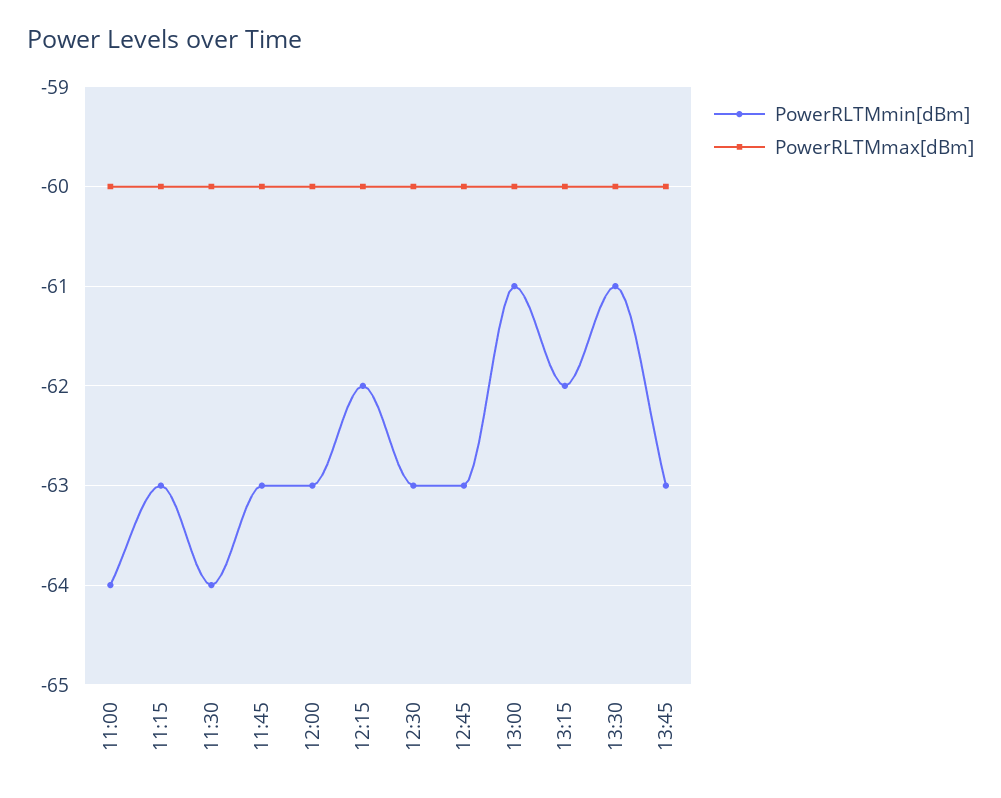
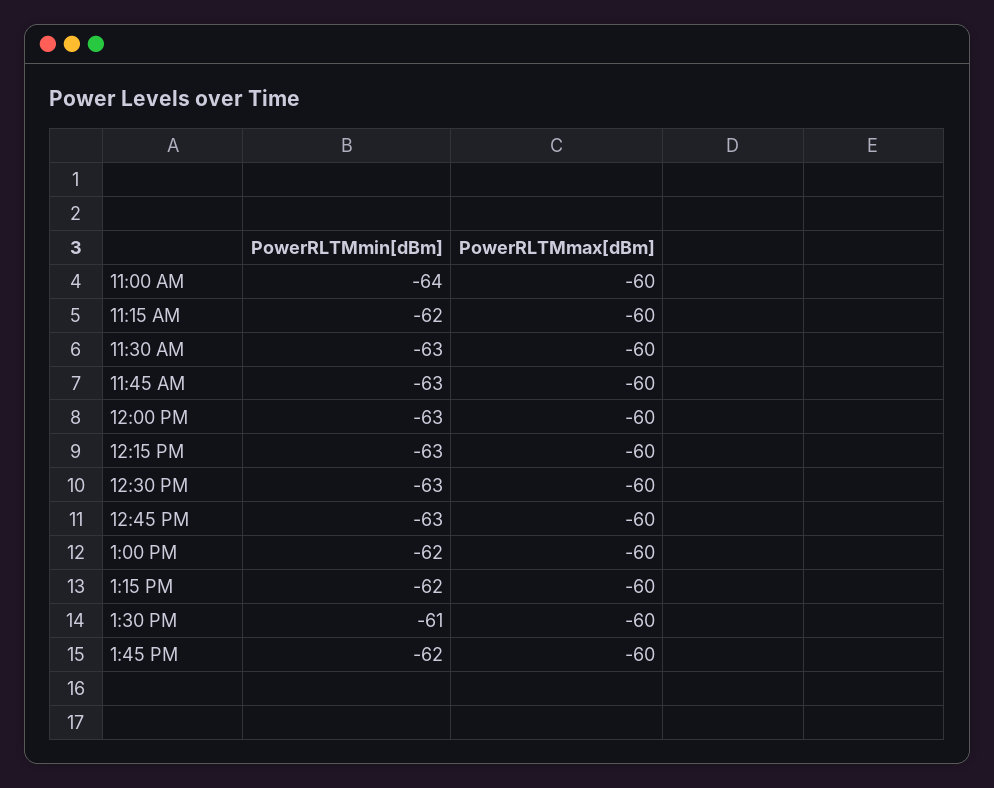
PowerRLTMmin[dBm], 11:15: -63 -> -62
PowerRLTMmin[dBm], 11:30: -64 -> -63
PowerRLTMmin[dBm], 12:15: -62 -> -63
PowerRLTMmin[dBm], 13:00: -61 -> -62
PowerRLTMmin[dBm], 13:45: -63 -> -62

